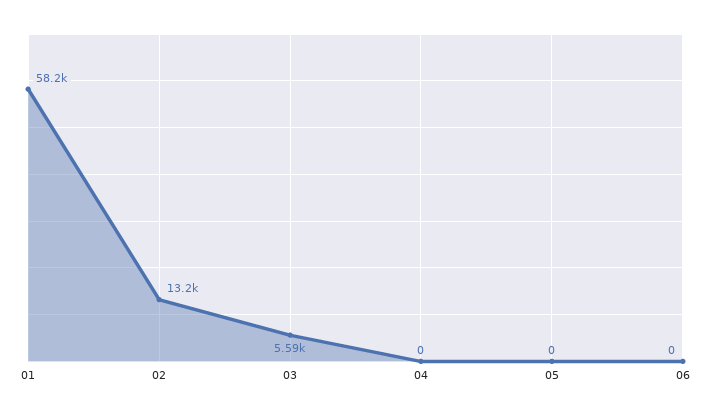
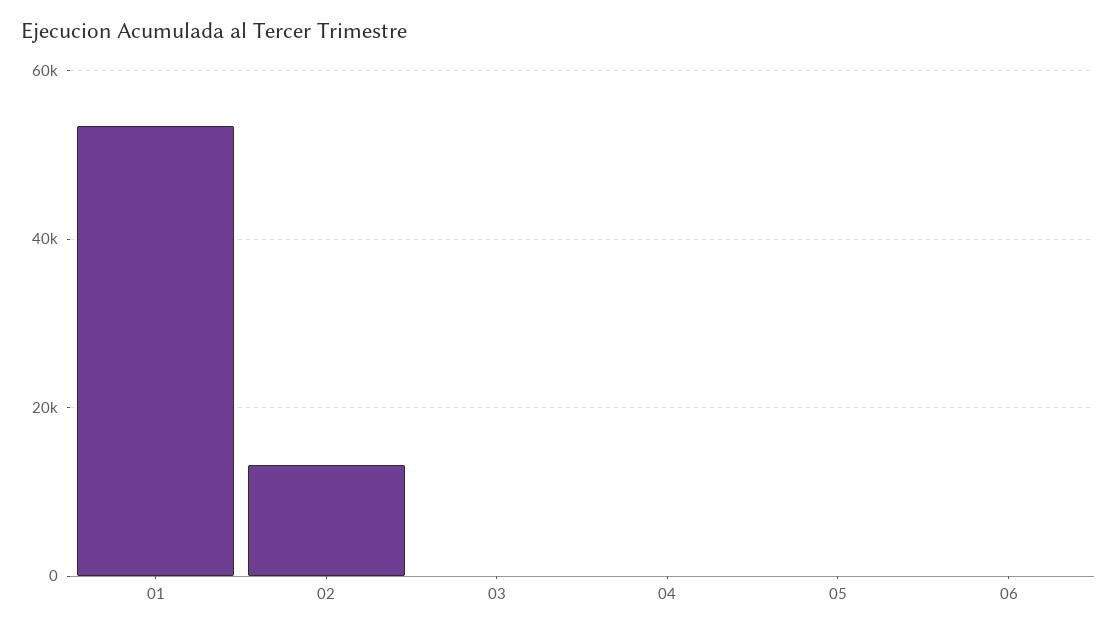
01: 58200 -> 54000
03: 5590 -> 0

